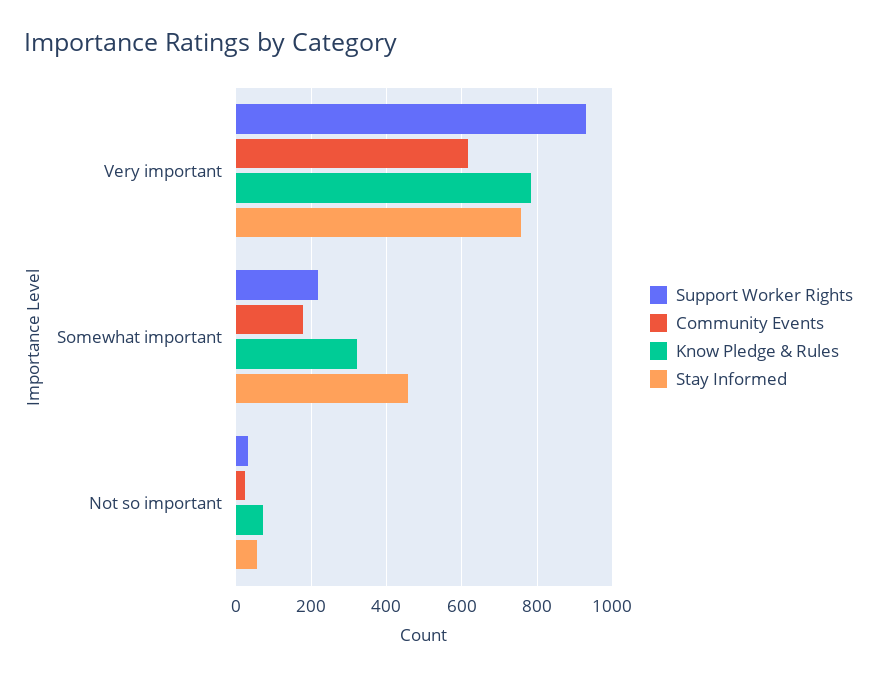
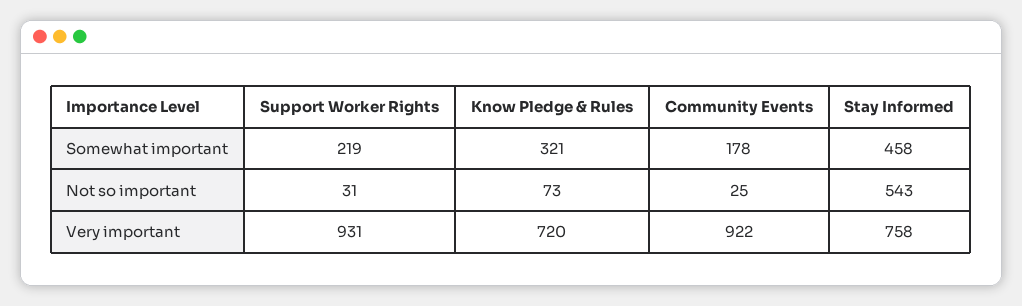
Community Events, Very important: 620 -> 922
Know Pledge & Rules, Very important: 780 -> 720
Stay Informed, Not so important: 60 -> 543

